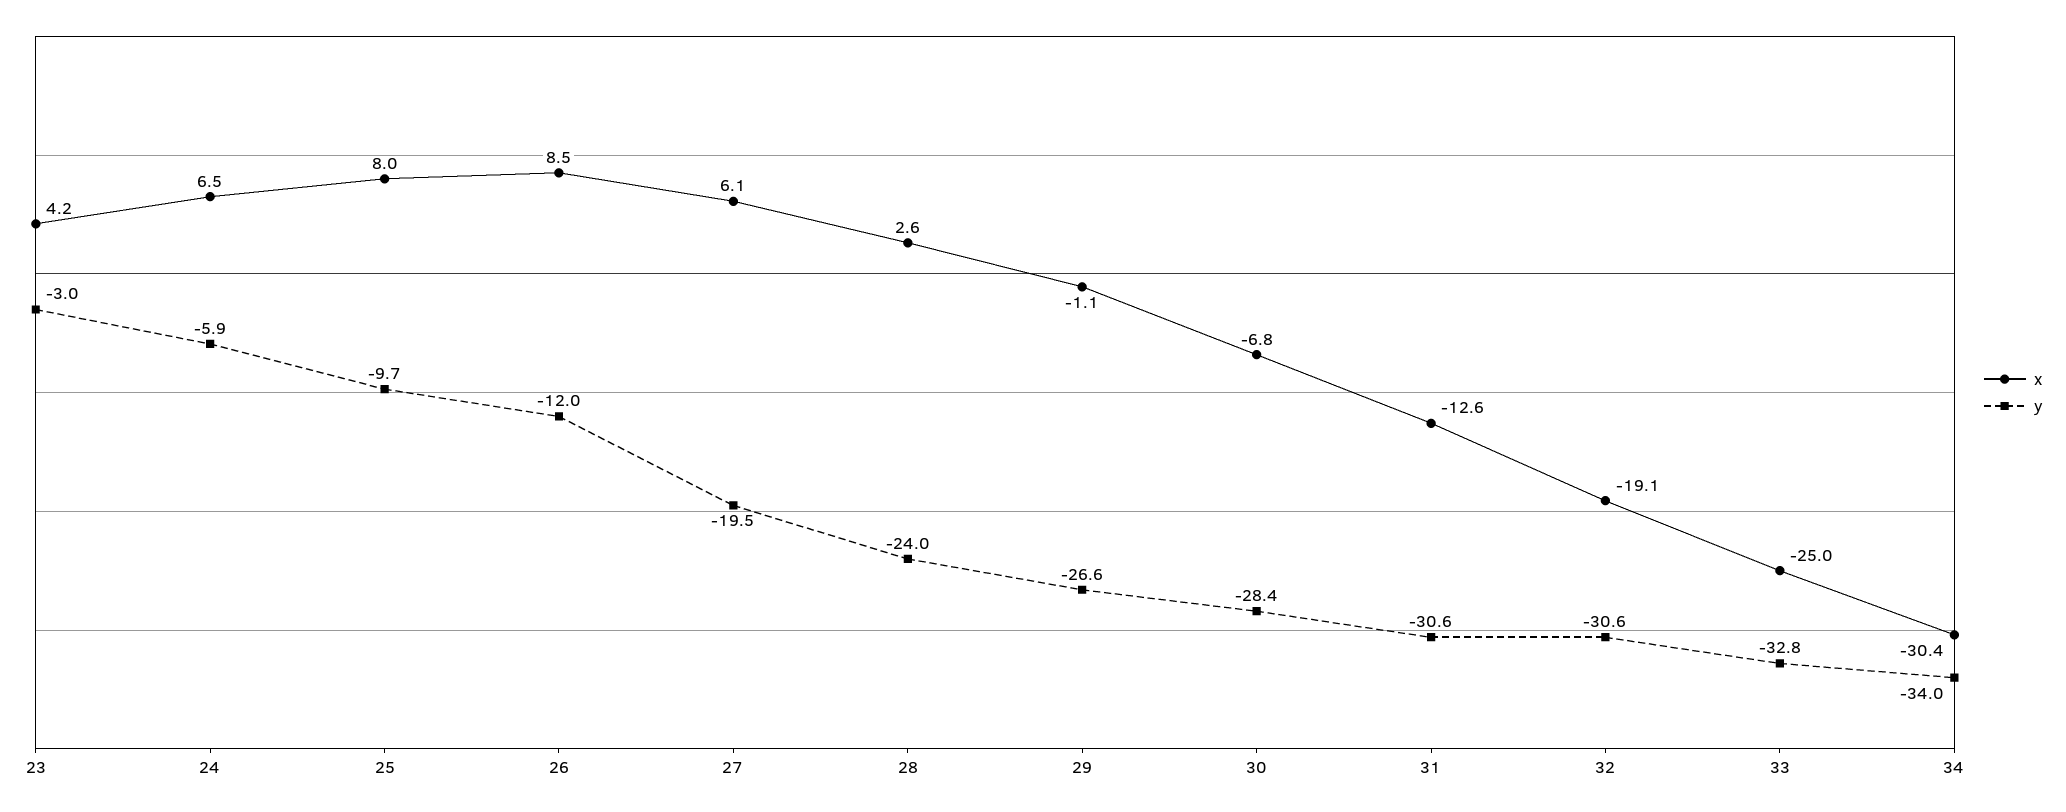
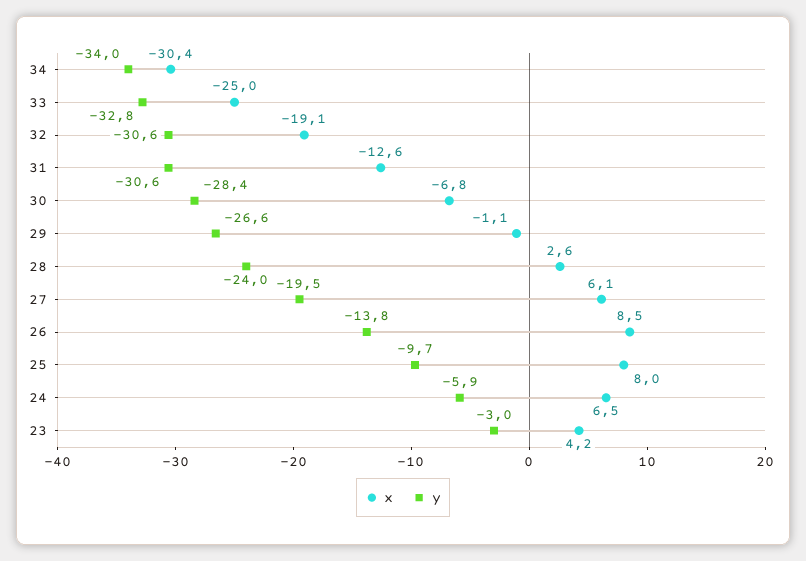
y, 26: -12 -> -13.8

